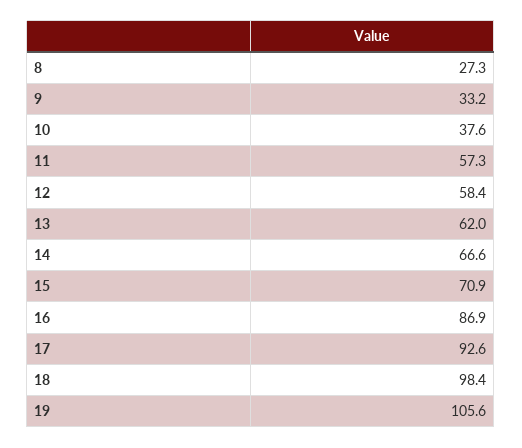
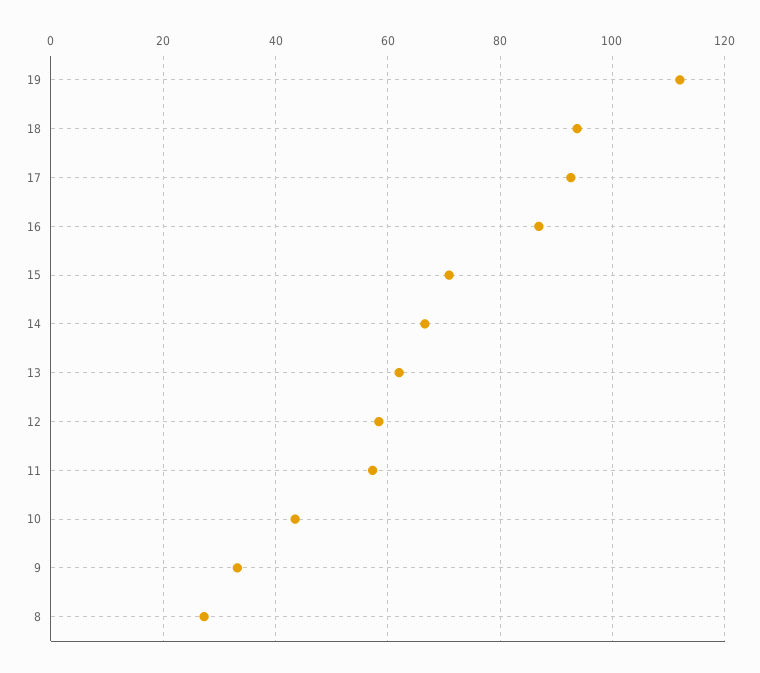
10: 37.6 -> 44
18: 98.4 -> 94
19: 105.6 -> 112

